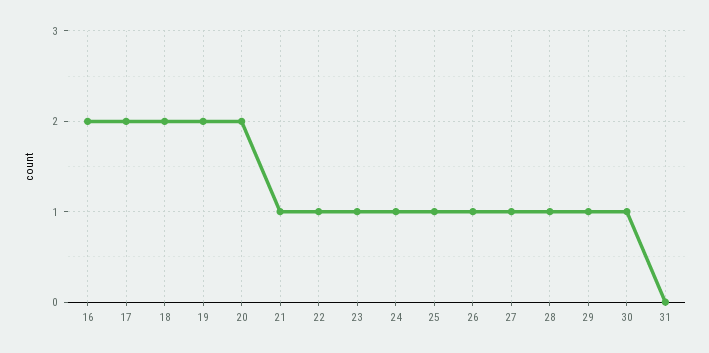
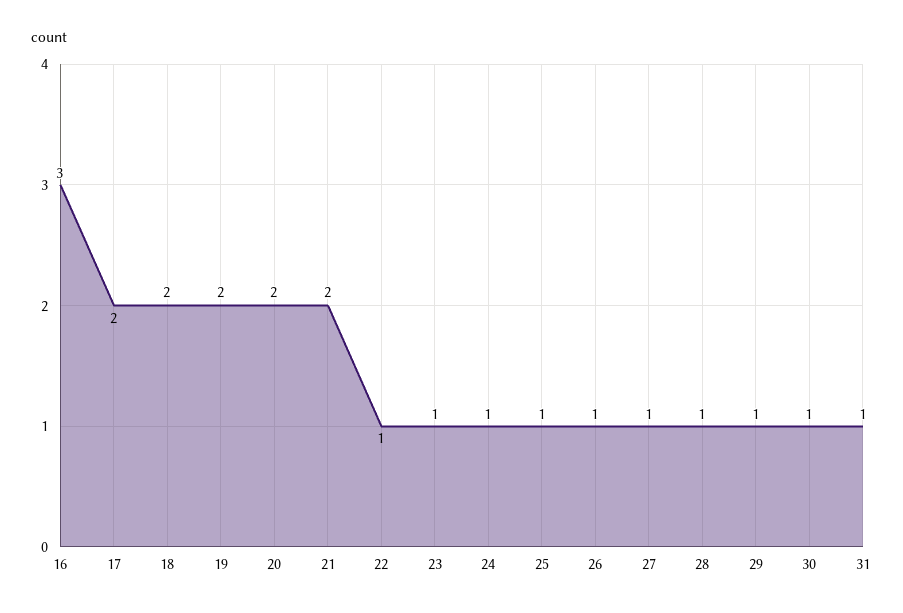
16: 2 -> 3
21: 1 -> 2
31: 0 -> 1

